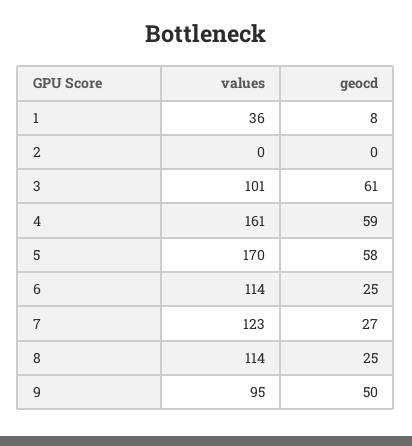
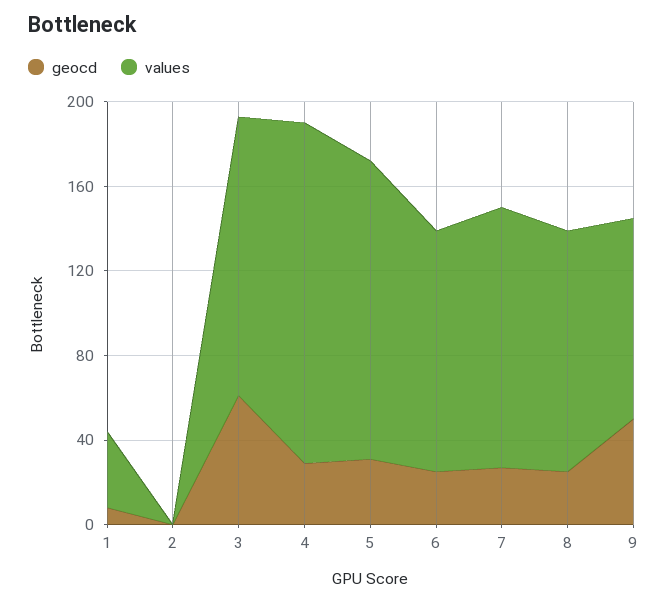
values, 3: 101 -> 130
geocd, 4: 59 -> 30
values, 5: 170 -> 140
geocd, 5: 58 -> 30

